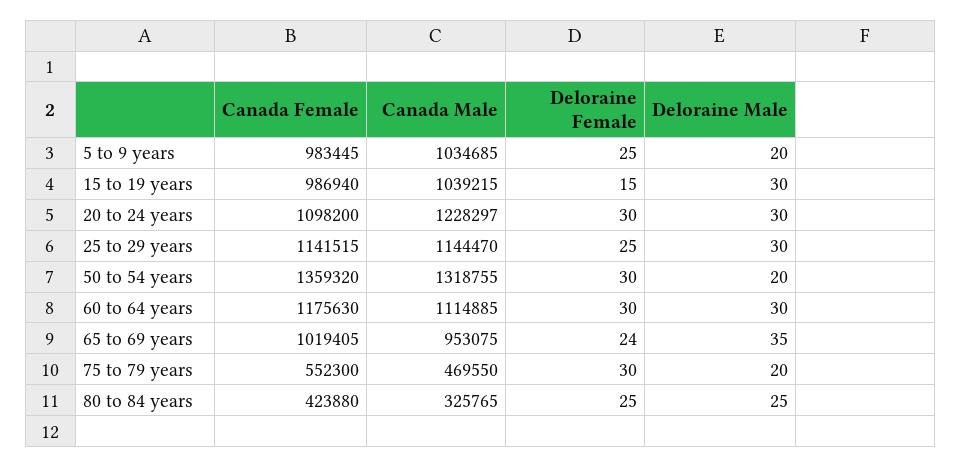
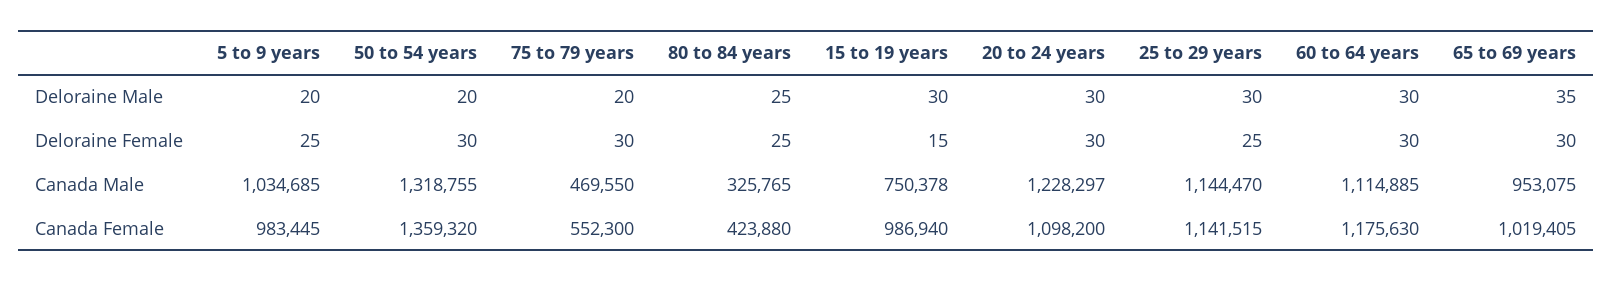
Canada Male, 15 to 19 years: 1039215 -> 750378
Deloraine Female, 65 to 69 years: 24 -> 30

